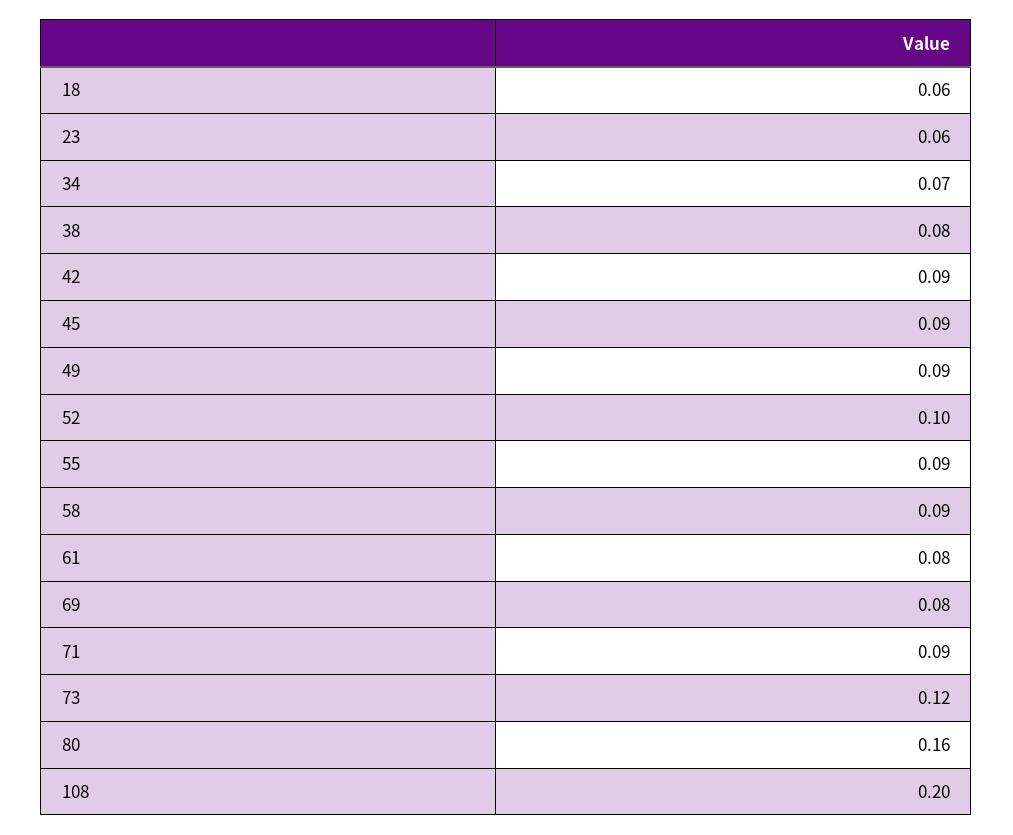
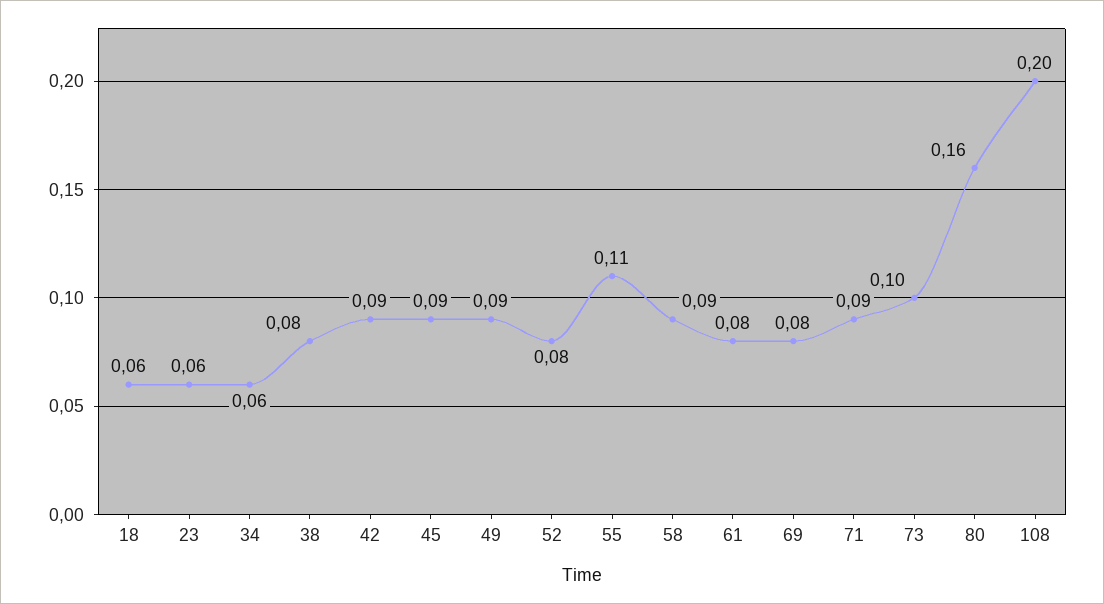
34: 0.07 -> 0.06
52: 0.1 -> 0.08
55: 0.09 -> 0.11
73: 0.12 -> 0.1

